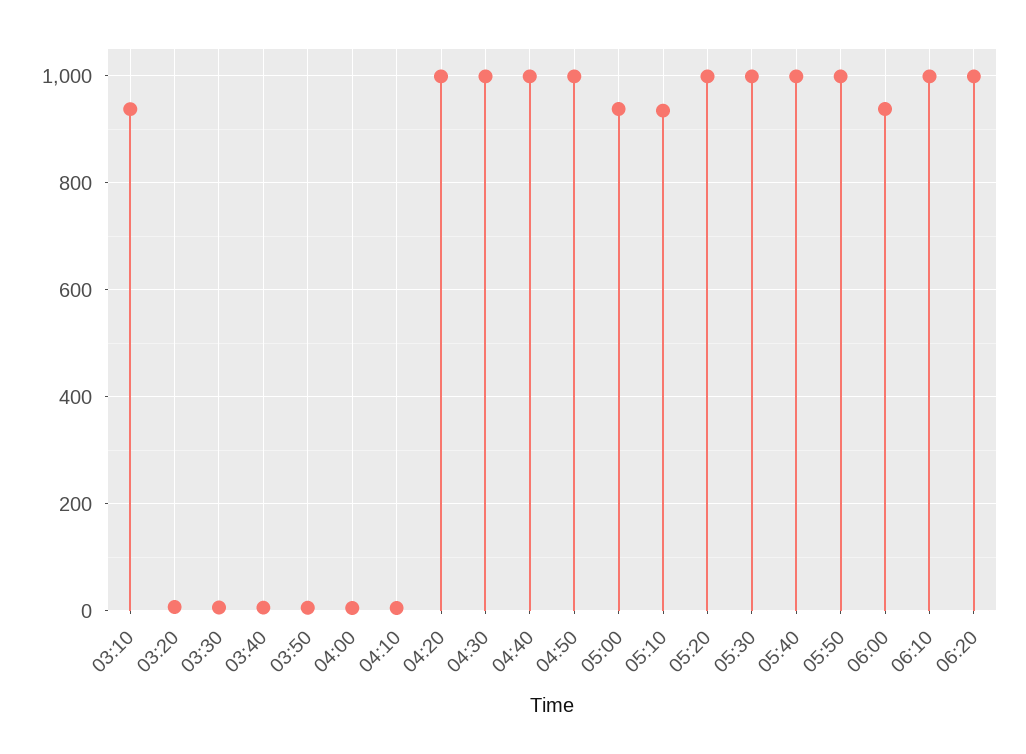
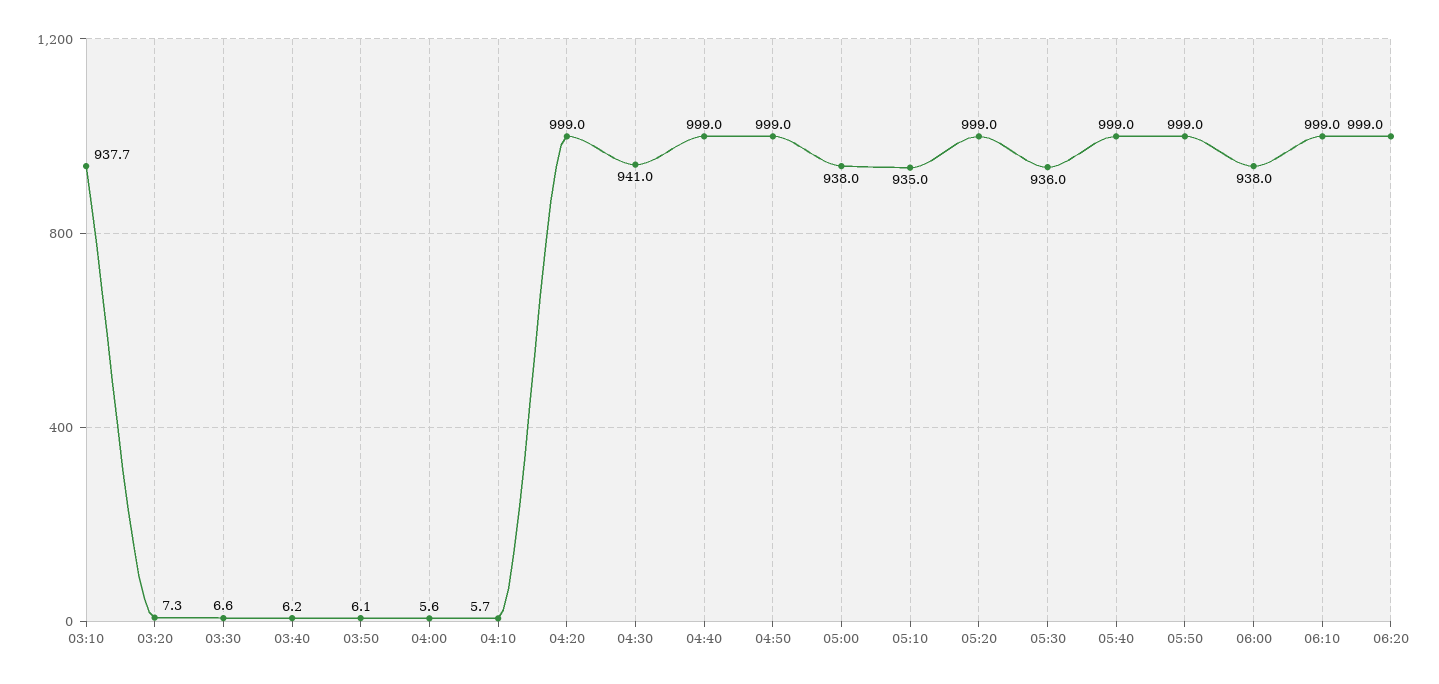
04:30: 1000 -> 941
05:30: 1000 -> 936

